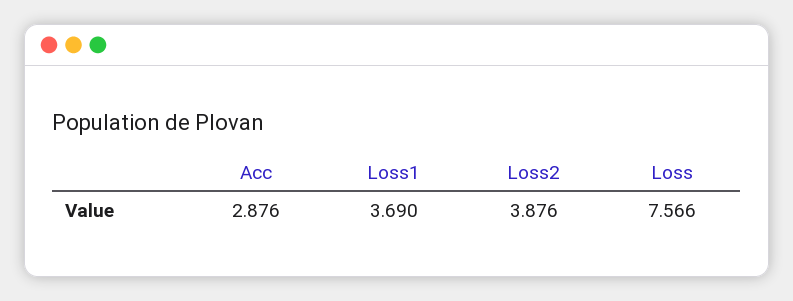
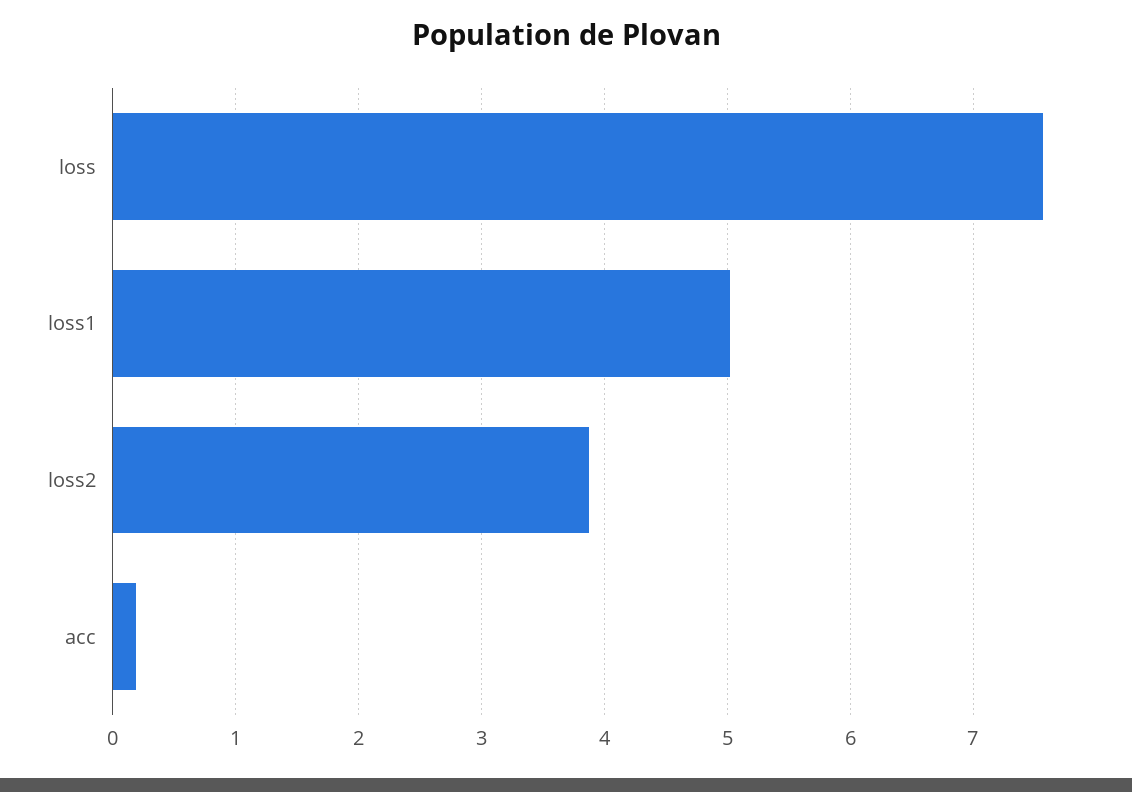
Acc: 2.876 -> 0.2
Loss1: 3.69 -> 5

